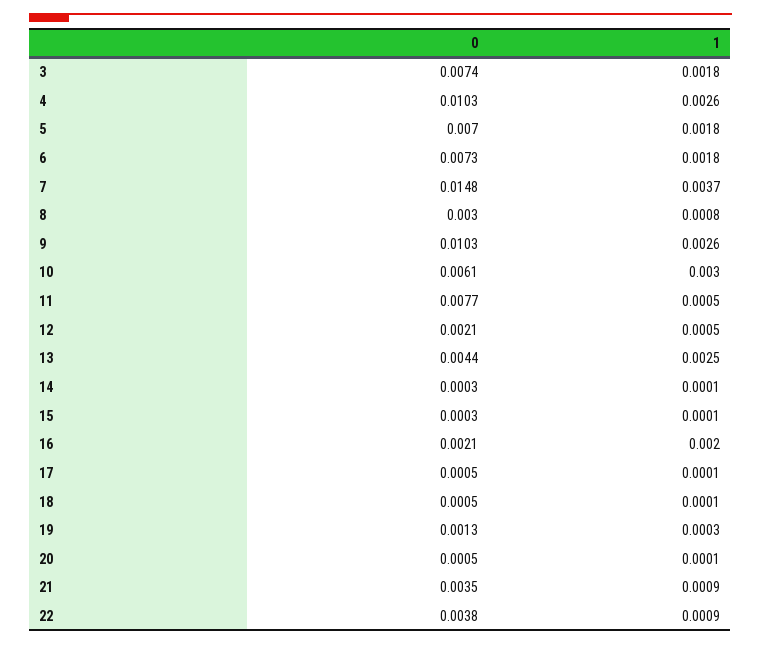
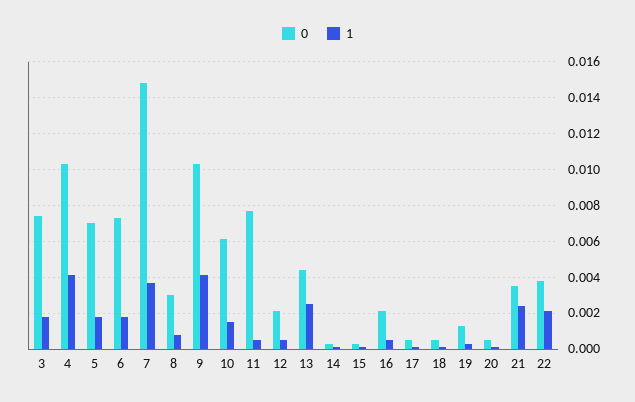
1, 4: 0.0026 -> 0.004
1, 9: 0.0026 -> 0.004
1, 10: 0.003 -> 0.0015
1, 16: 0.002 -> 0.0005
1, 21: 0.0009 -> 0.0025
1, 22: 0.0009 -> 0.002

